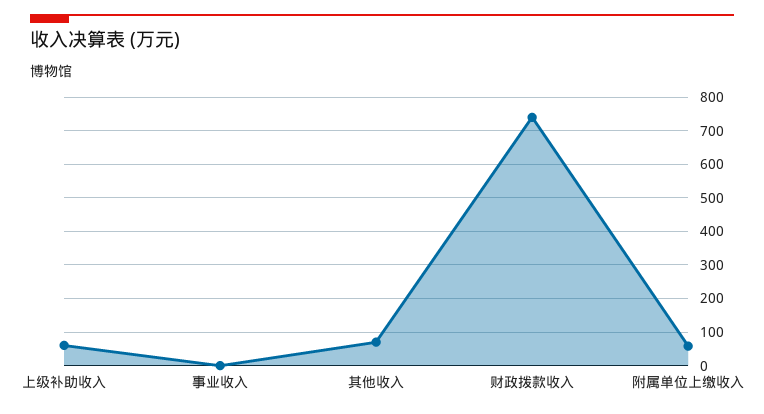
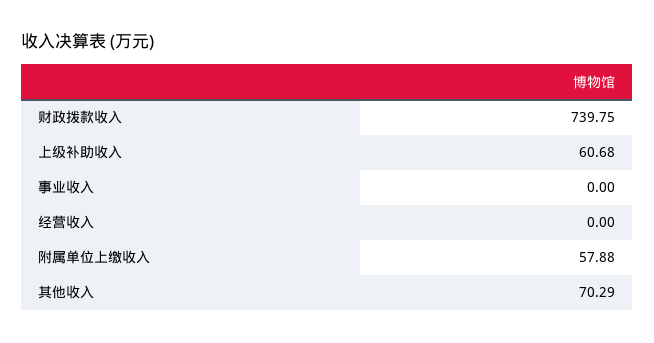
经营收入: none -> 0

